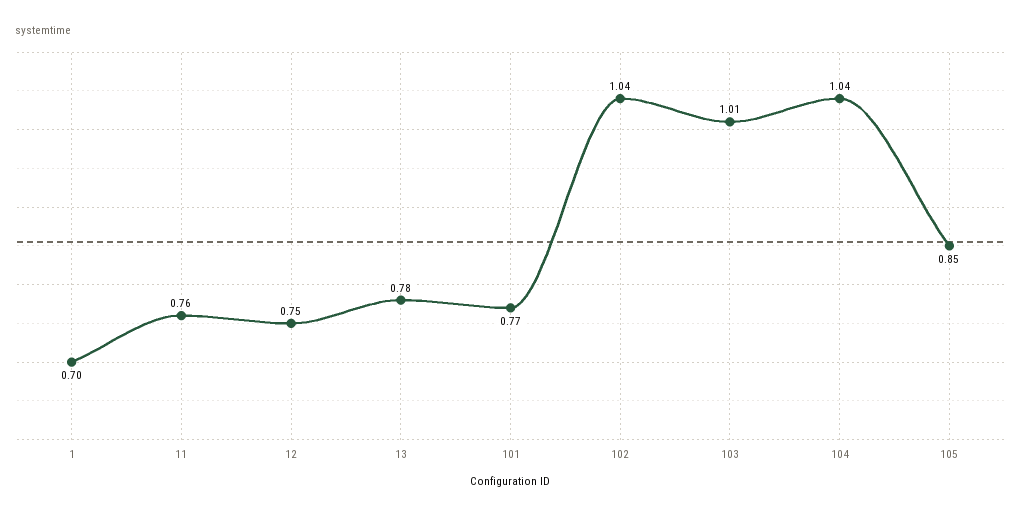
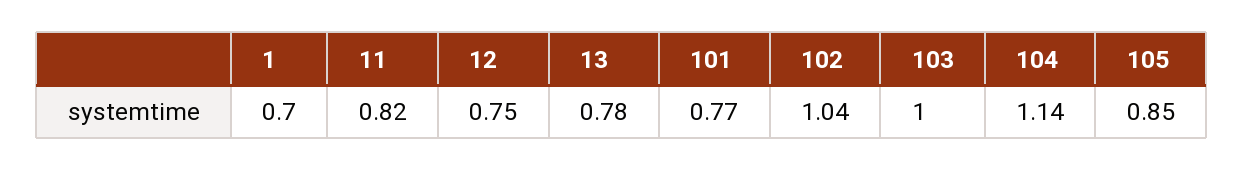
11: 0.76 -> 0.82
103: 1.01 -> 1
104: 1.04 -> 1.14

